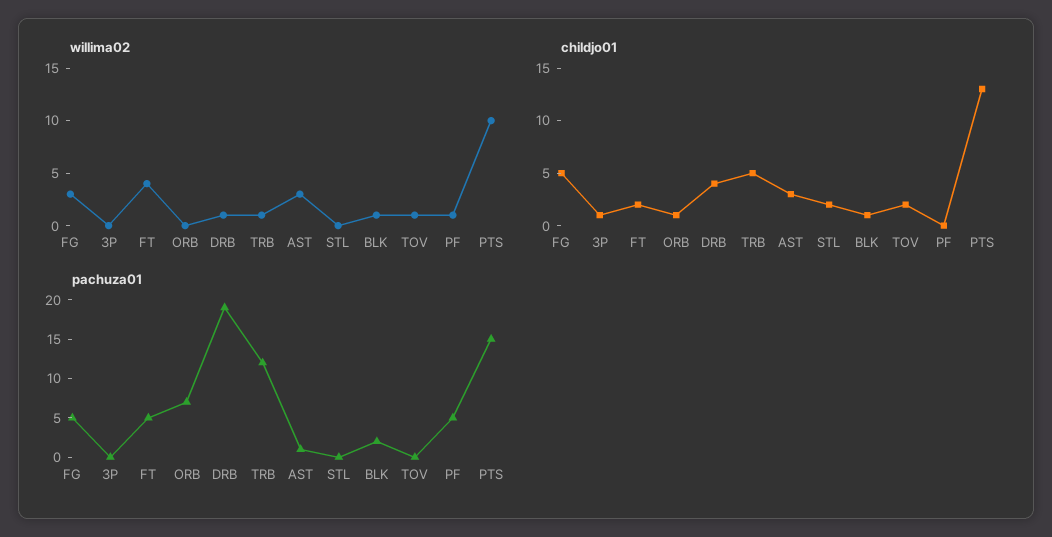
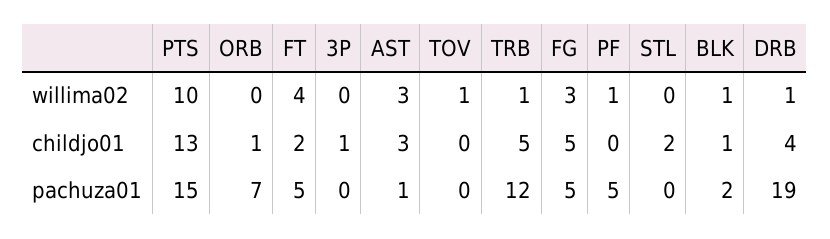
childjo01, TOV: 2 -> 0

